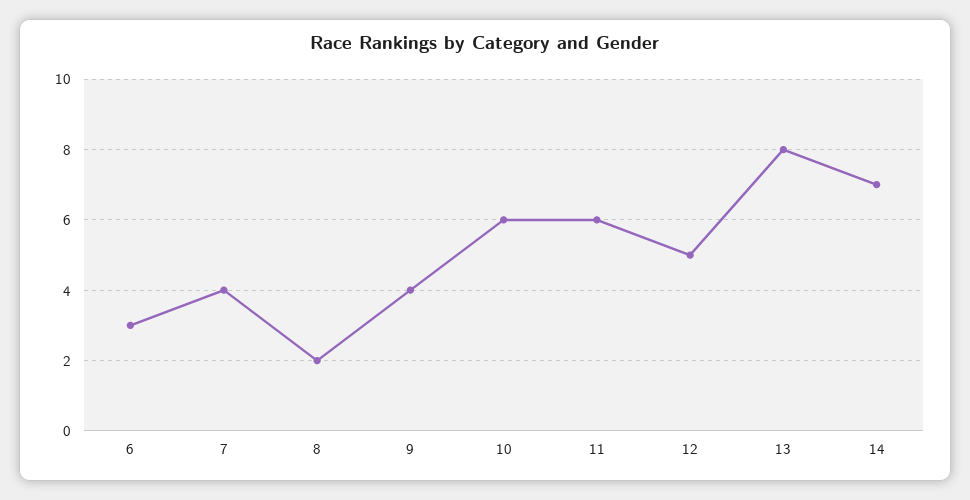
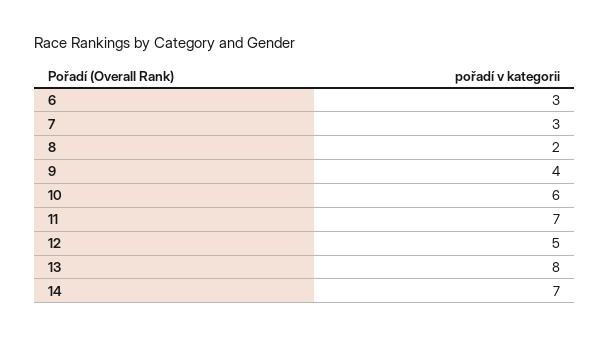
7: 4 -> 3
11: 6 -> 7

